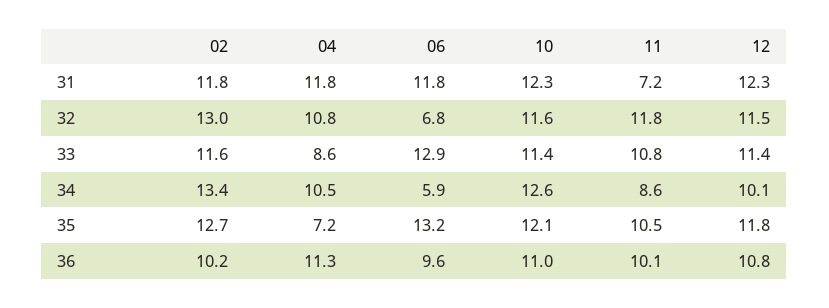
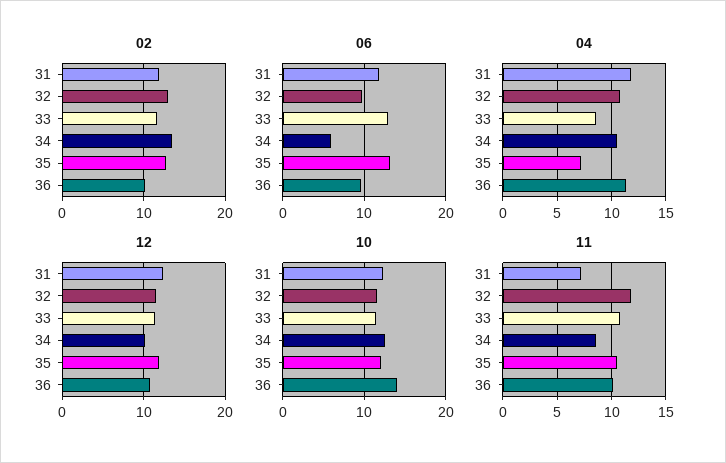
06, 32: 6.8 -> 10
10, 36: 11 -> 14

